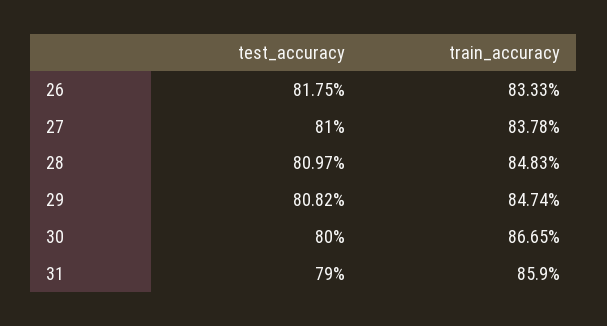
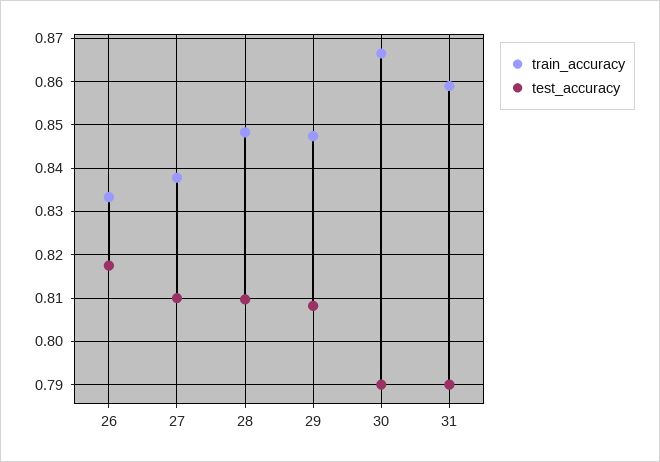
test_accuracy, 30: 0.8 -> 0.79

